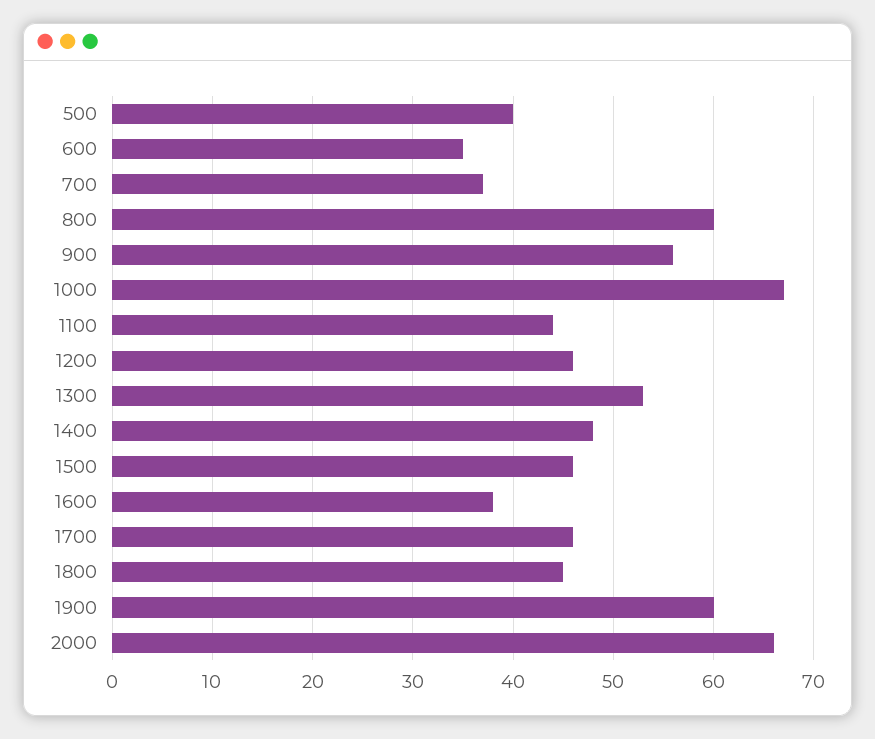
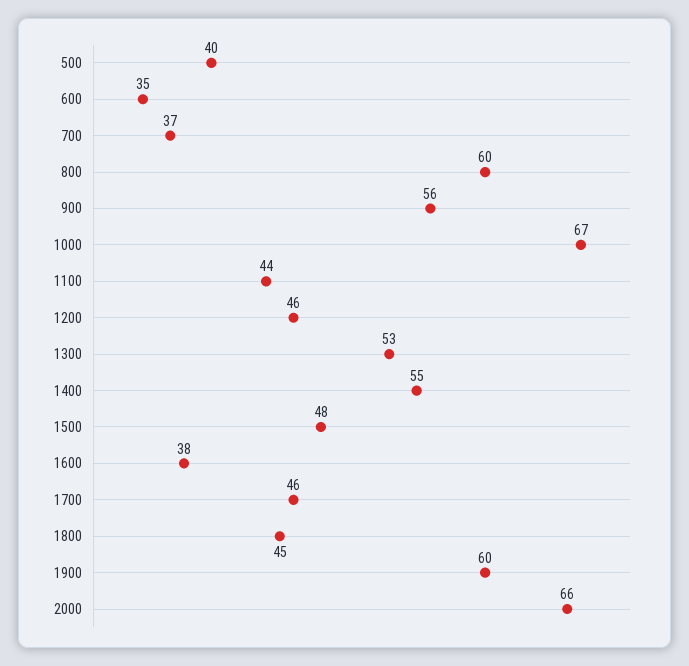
1400: 48 -> 55
1500: 46 -> 48

